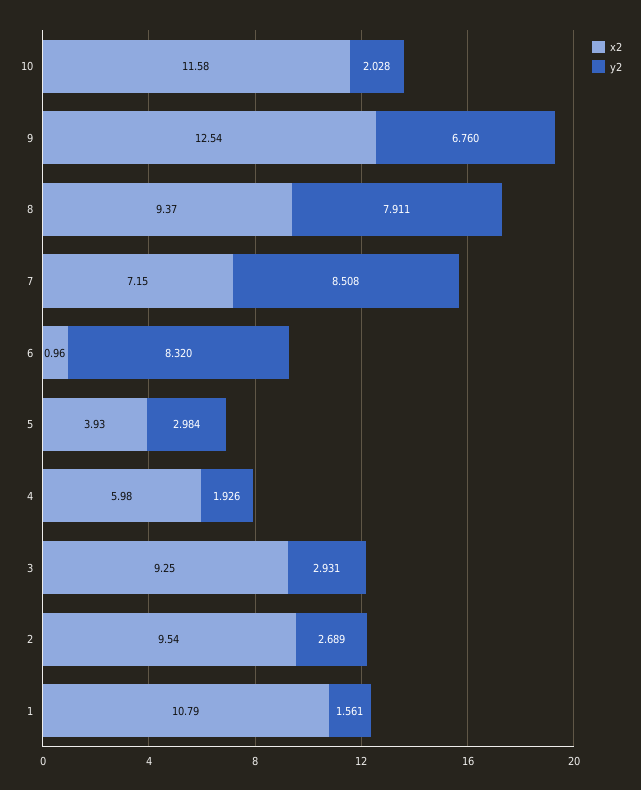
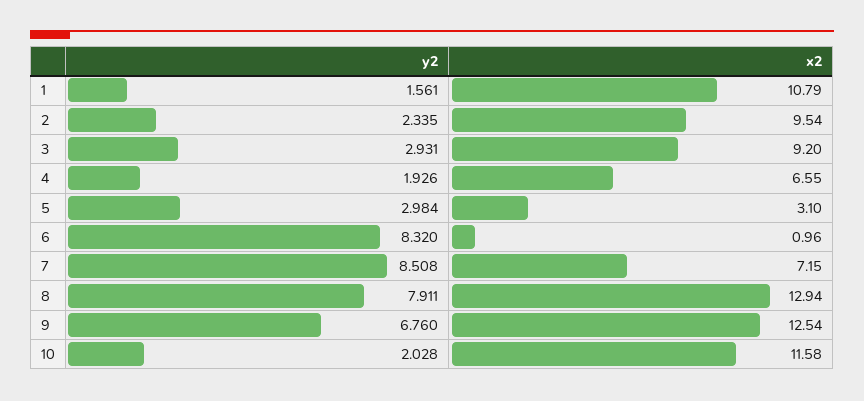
x2, 8: 9.37 -> 12.94
x2, 5: 3.93 -> 3.1
x2, 4: 5.98 -> 6.55
x2, 3: 9.25 -> 9.2
y2, 2: 2.689 -> 2.335

